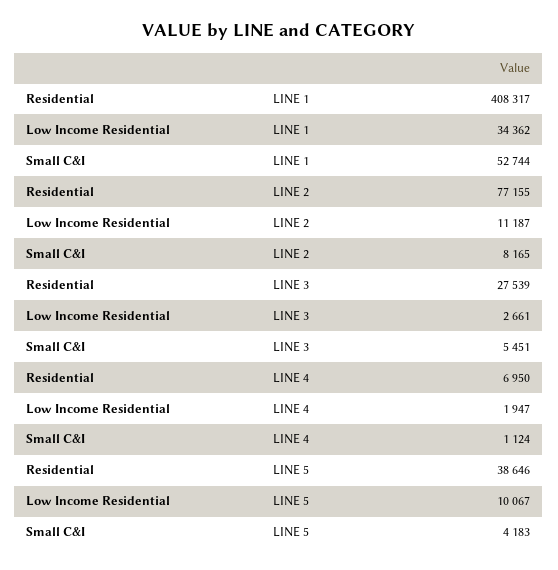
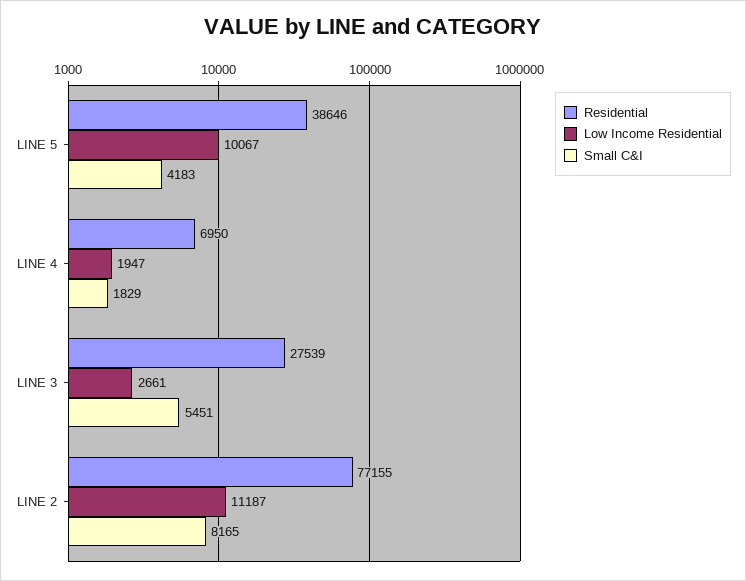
Residential, LINE 1: 408317 -> none
Low Income Residential, LINE 1: 34362 -> none
Small C&I, LINE 1: 52744 -> none
Small C&I, LINE 4: 1124 -> 1829

